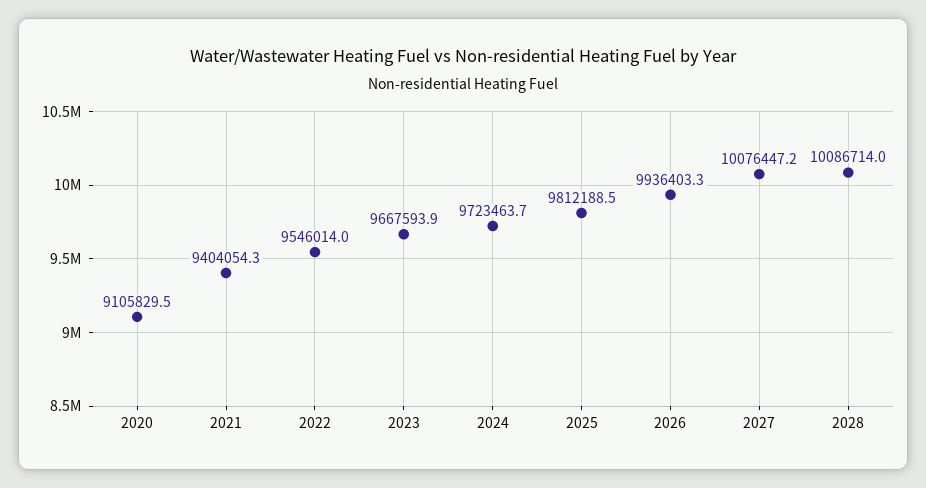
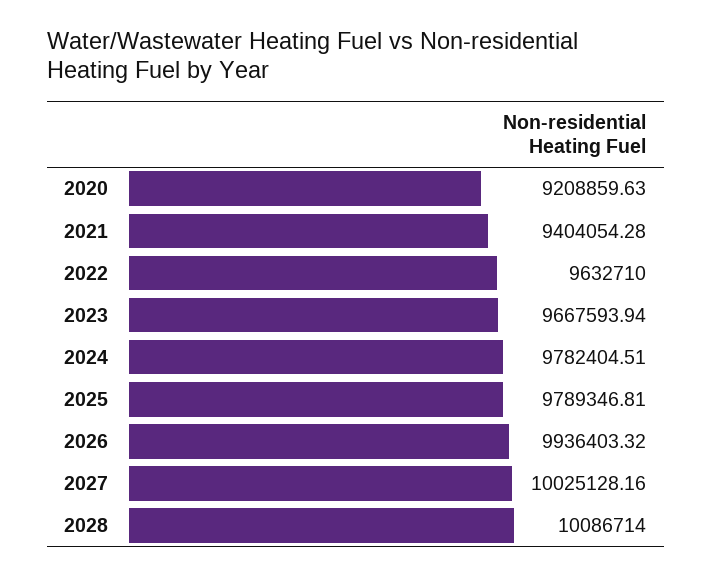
2020: 9105829.5 -> 9208859.63
2022: 9546014 -> 9632710
2024: 9723463.7 -> 9782404.51
2025: 9812188.5 -> 9789346.81
2027: 10076447.2 -> 10025128.16

